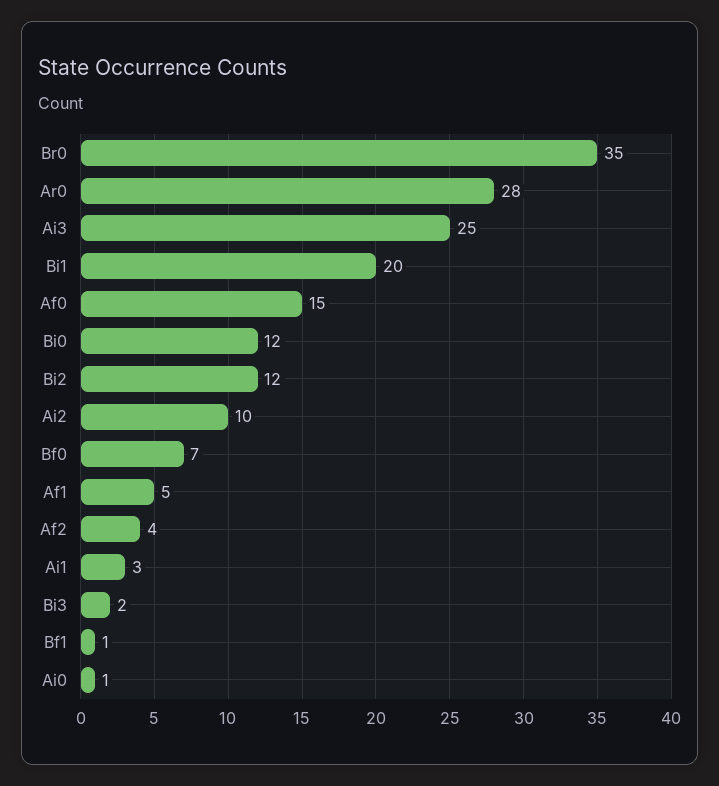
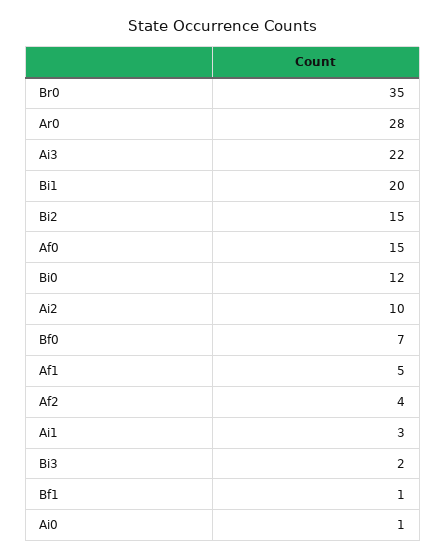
Ai3: 25 -> 22
Bi2: 12 -> 15

